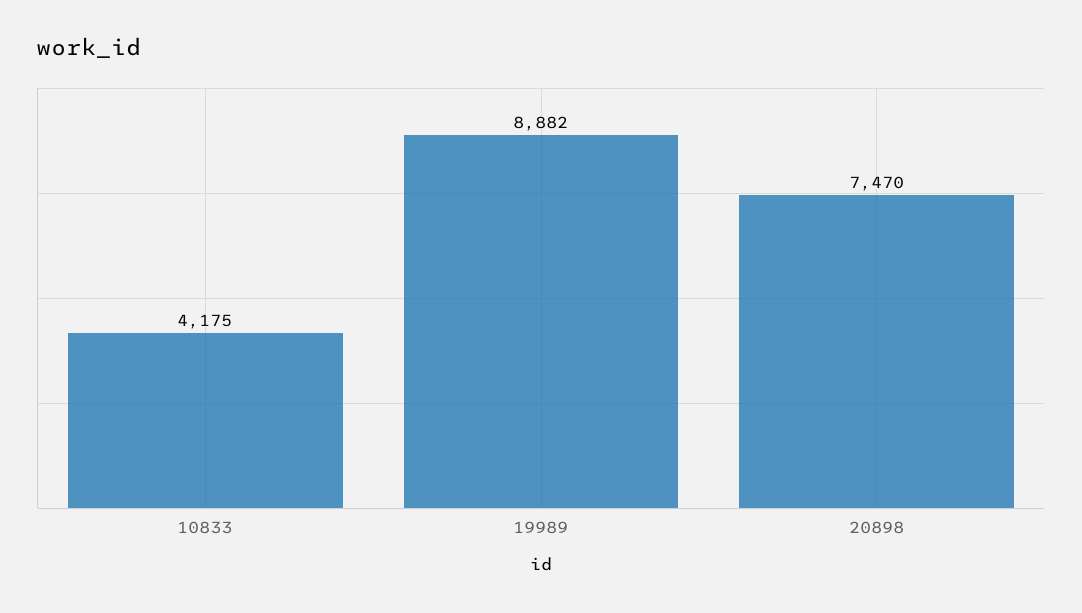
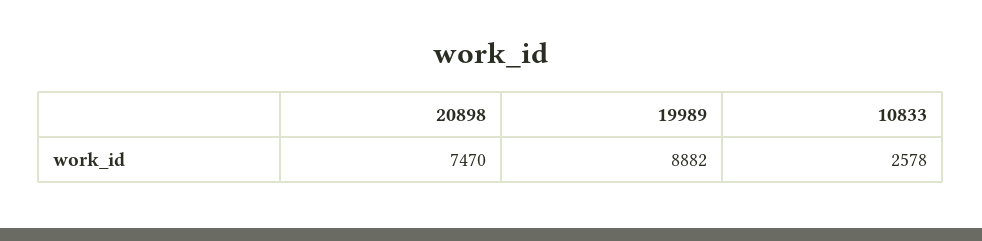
10833: 4175 -> 2578

